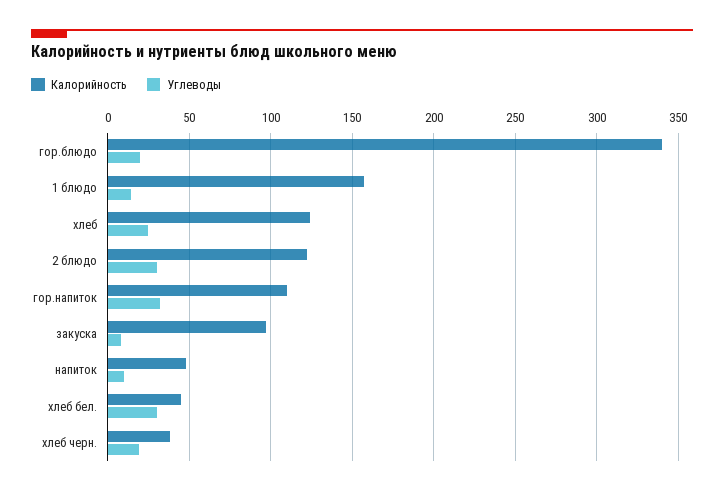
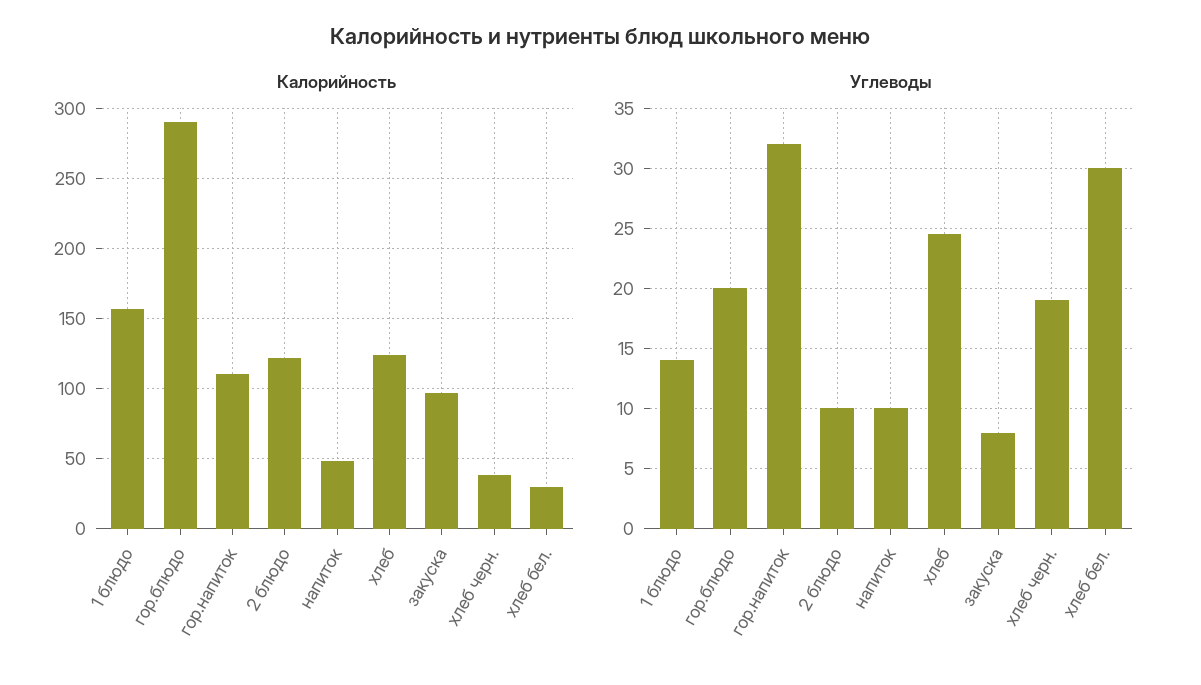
Калорийность, гор.блюдо: 340 -> 290
Углеводы, 2 блюдо: 30 -> 10
Калорийность, хлеб бел.: 45 -> 30

